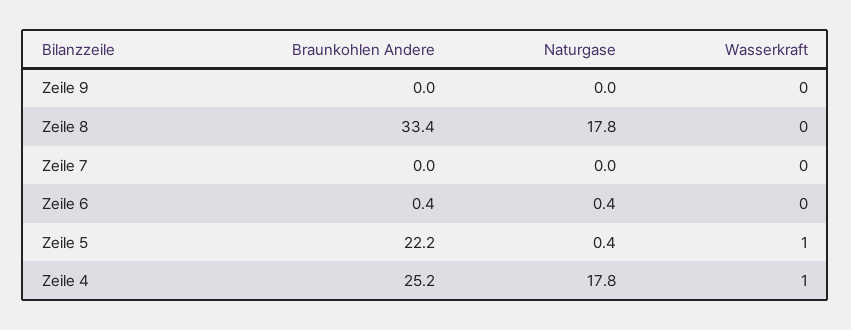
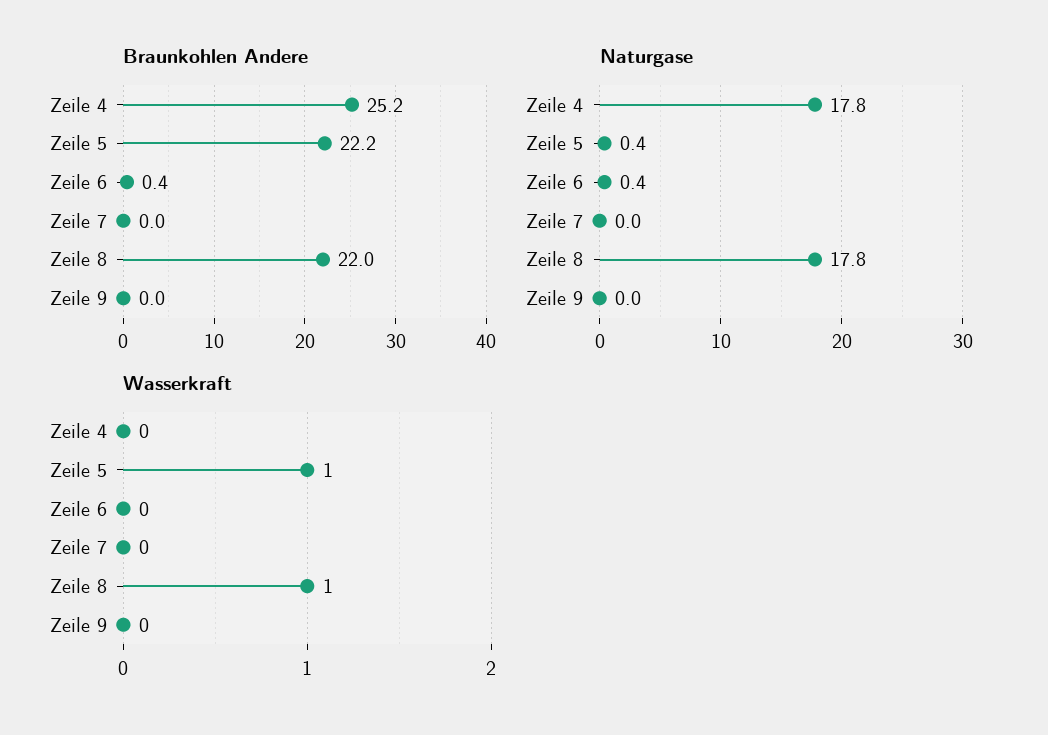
Braunkohlen Andere, Zeile 8: 33.4 -> 22
Wasserkraft, Zeile 8: 0 -> 1
Wasserkraft, Zeile 4: 1 -> 0

